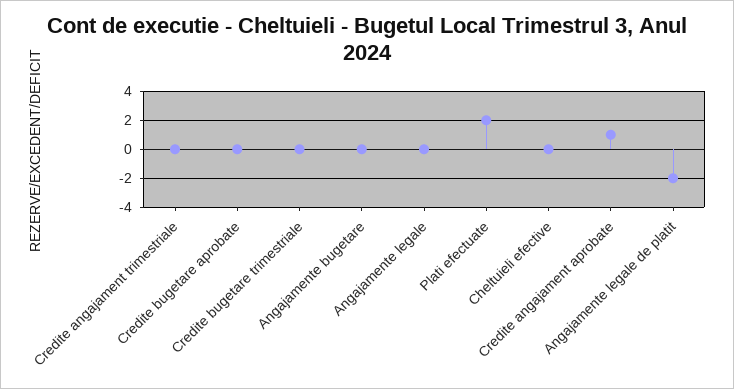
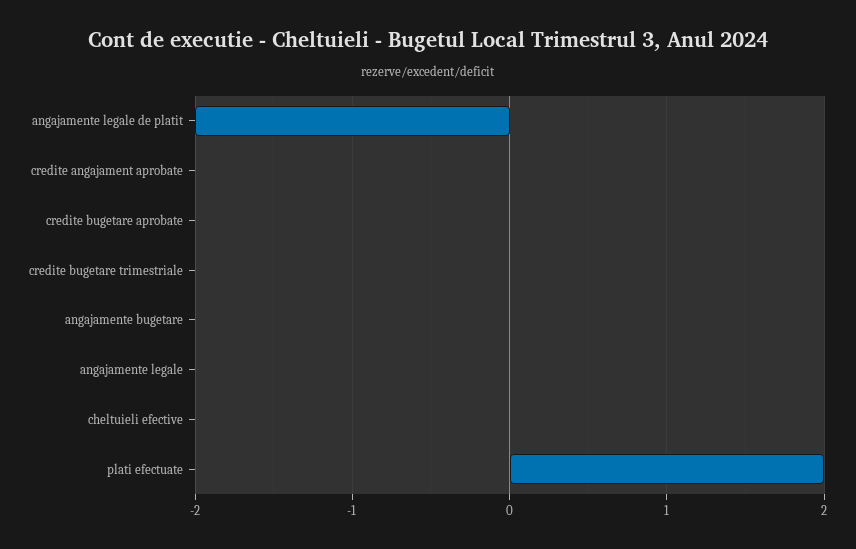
Credite angajament trimestriale: 0 -> none
Credite angajament aprobate: 1 -> 0

